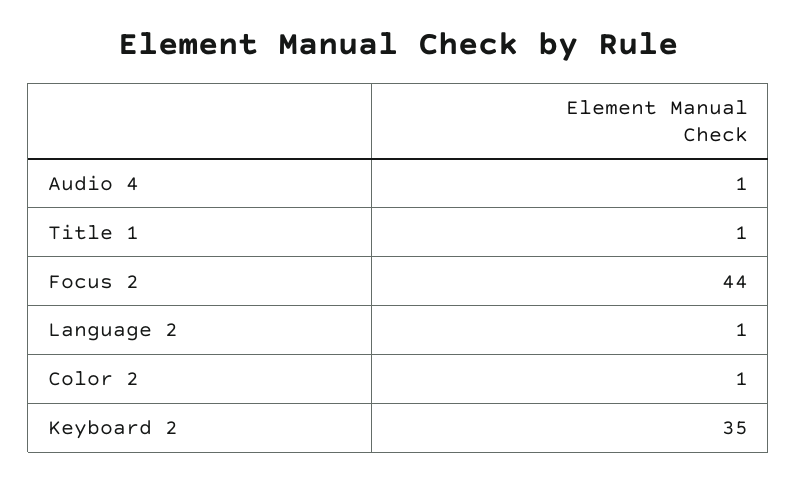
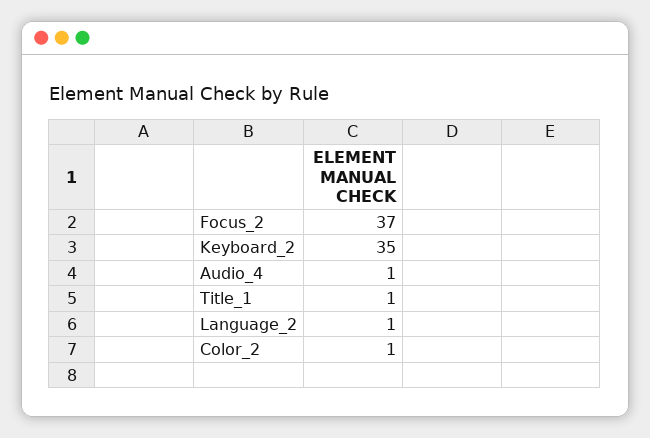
Focus 2: 44 -> 37

